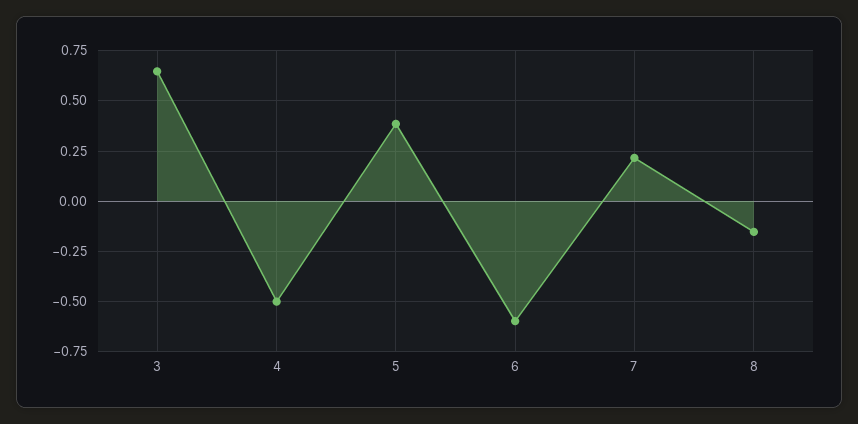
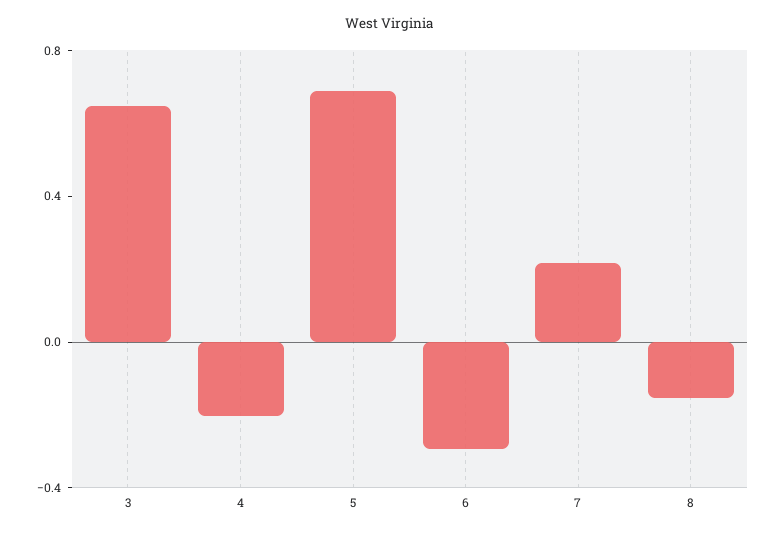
4: -0.5 -> -0.2
5: 0.4 -> 0.7
6: -0.6 -> -0.3

